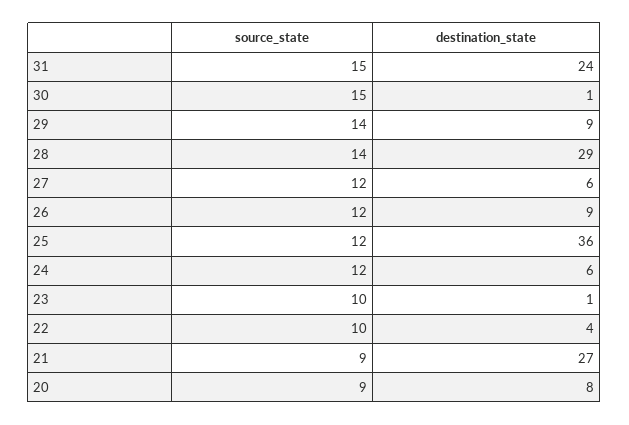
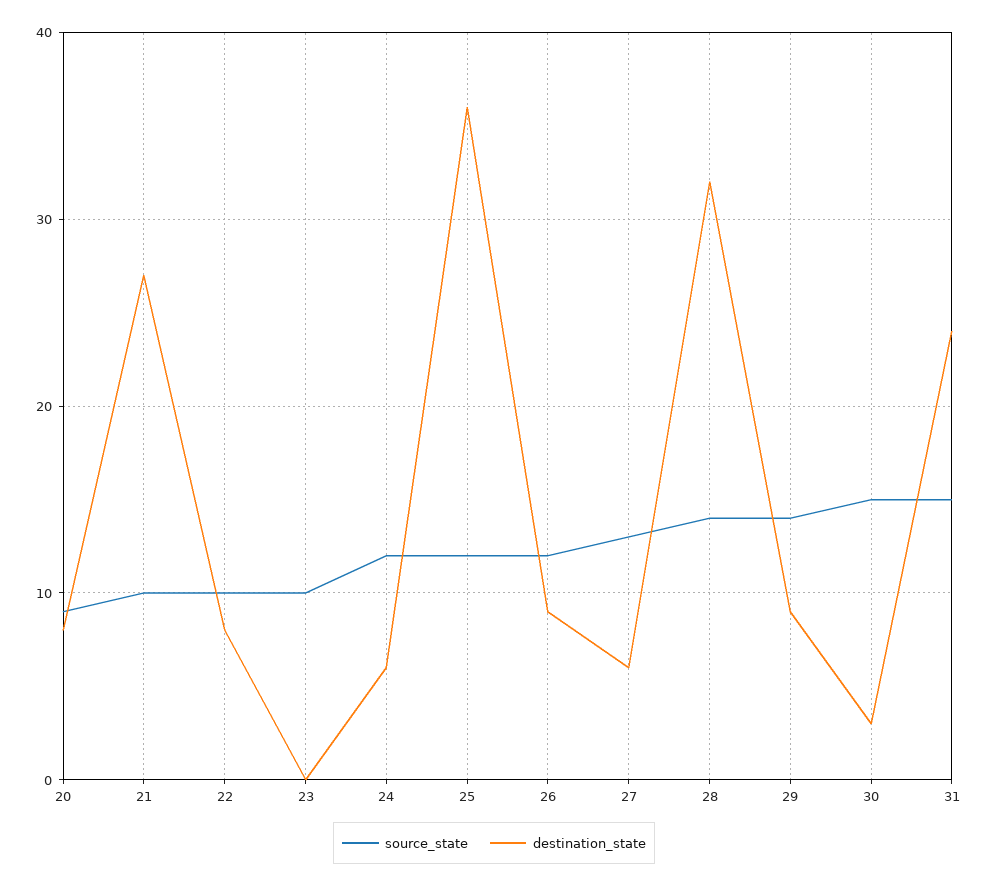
destination_state, 30: 1 -> 3
destination_state, 28: 29 -> 32
source_state, 27: 12 -> 13
destination_state, 23: 1 -> 0
destination_state, 22: 4 -> 8
source_state, 21: 9 -> 10

